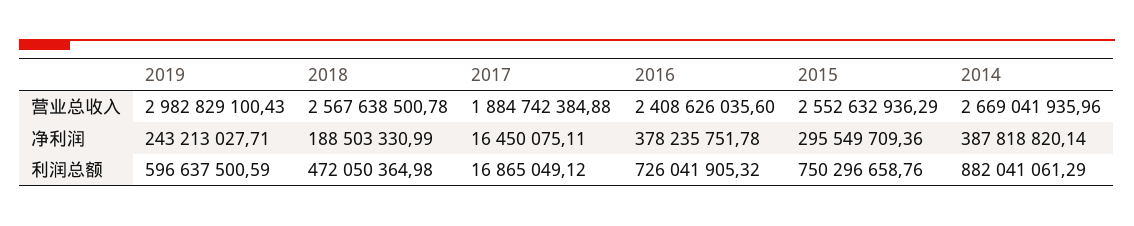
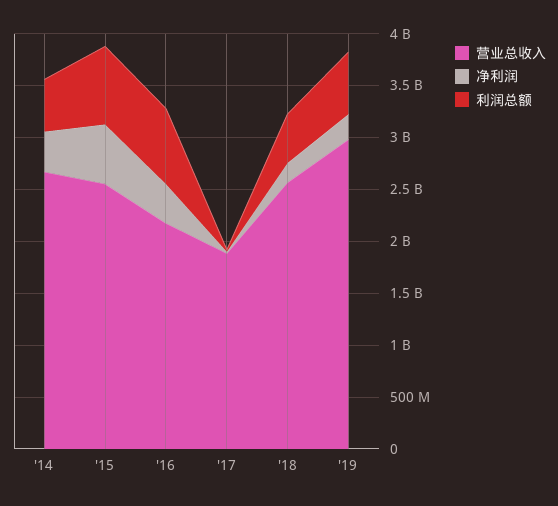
营业总收入, 2016: 2408626035.6 -> 2200000000
净利润, 2015: 295549709.36 -> 600000000
利润总额, 2014: 882041061.29 -> 500000000

